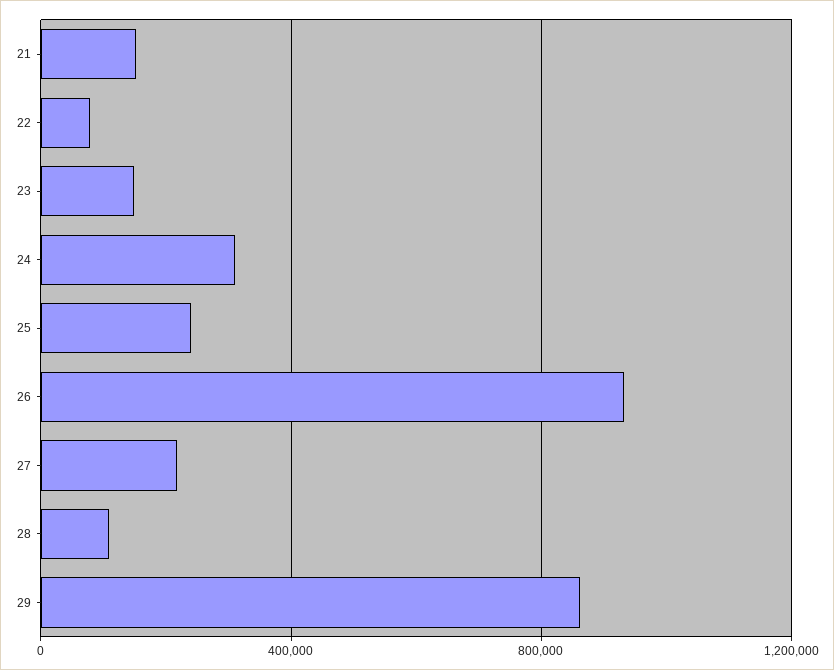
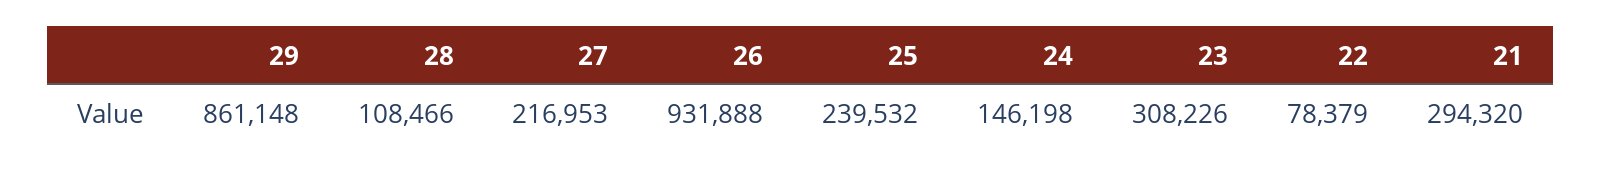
21: 150000 -> 294320
23: 150000 -> 308226
24: 300000 -> 146198

